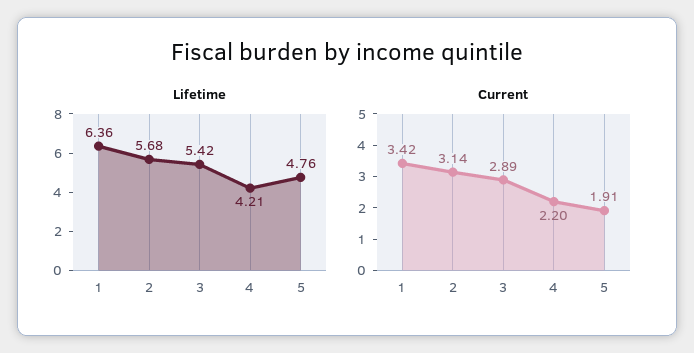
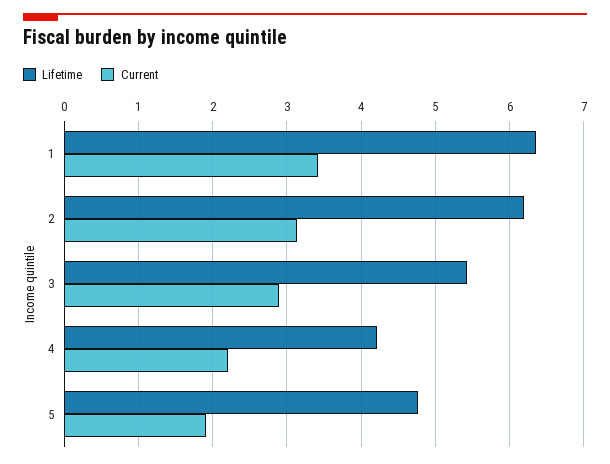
Lifetime, 2: 5.68 -> 6.2

